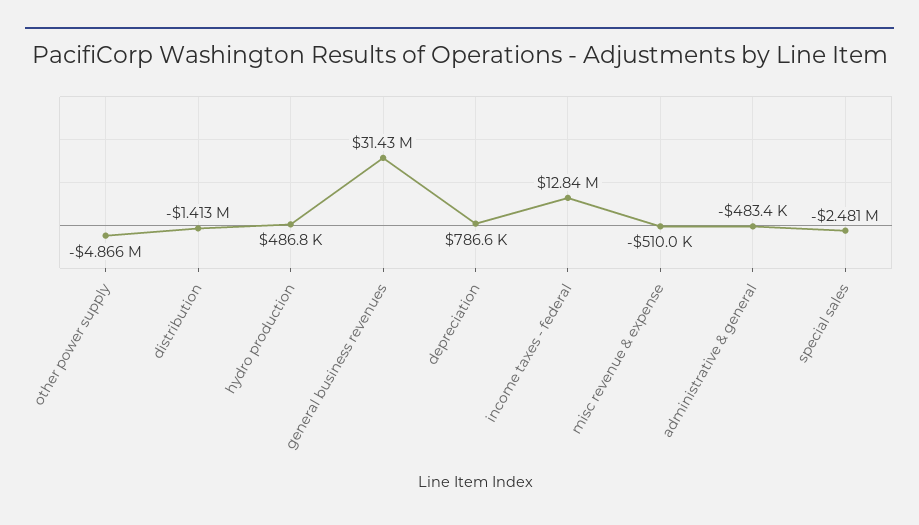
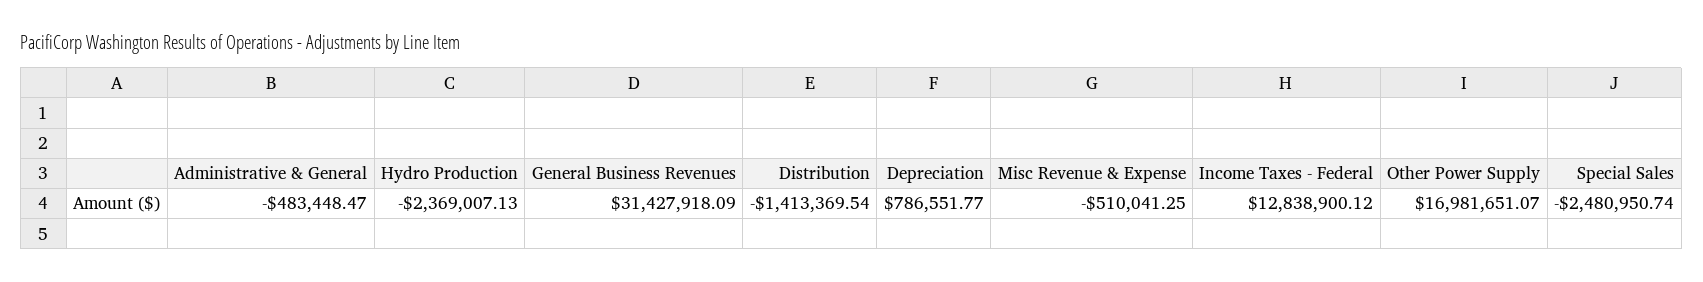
other power supply: -4866000 -> 16981651.07
hydro production: 486800 -> -2369007.13

